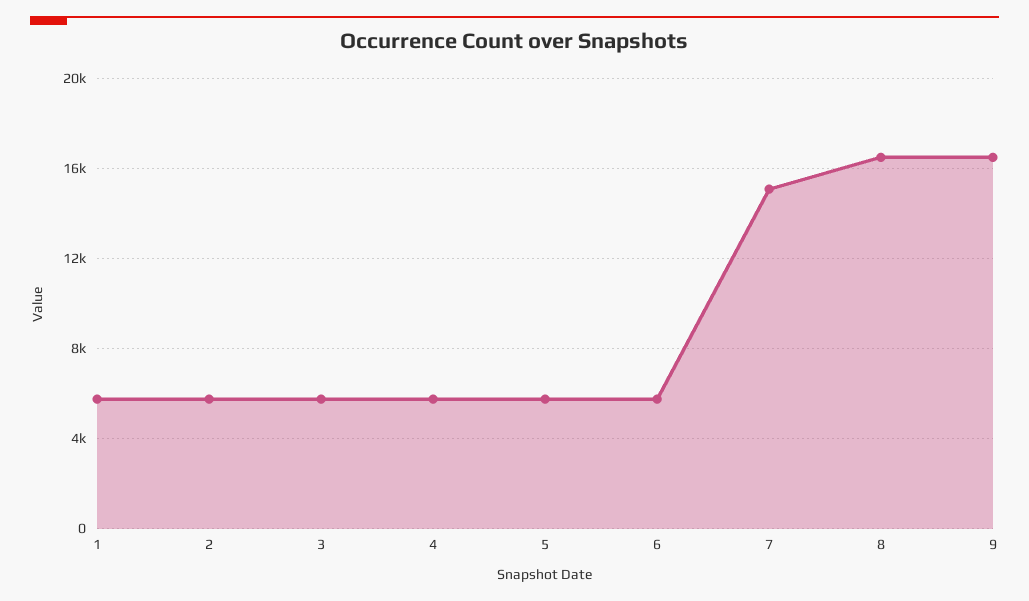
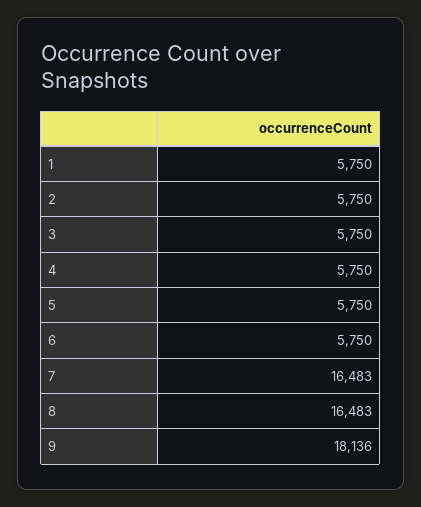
7: 15000 -> 16483
9: 16500 -> 18136

